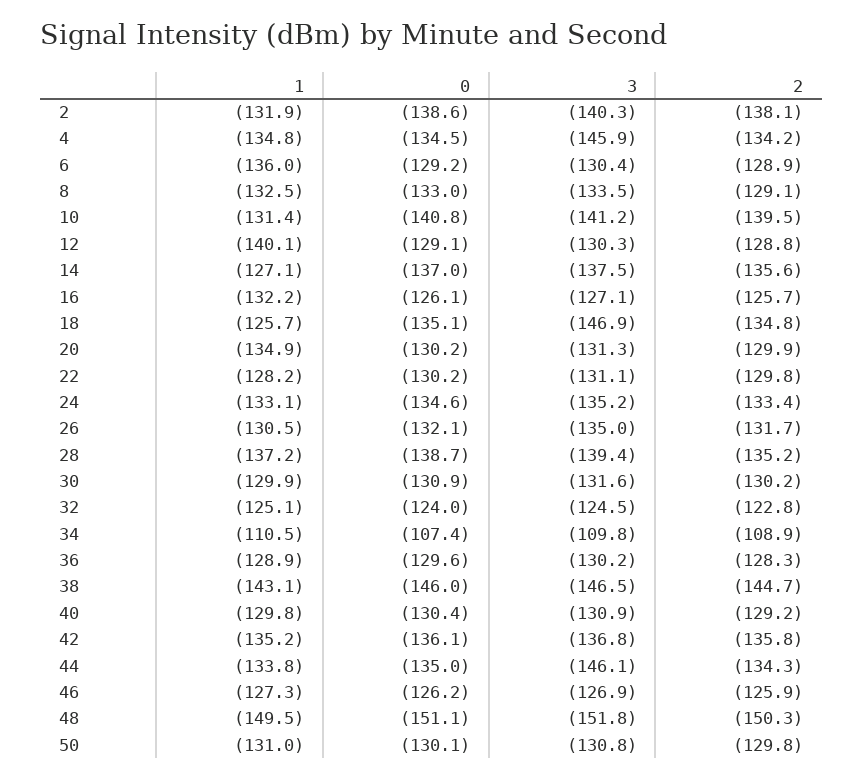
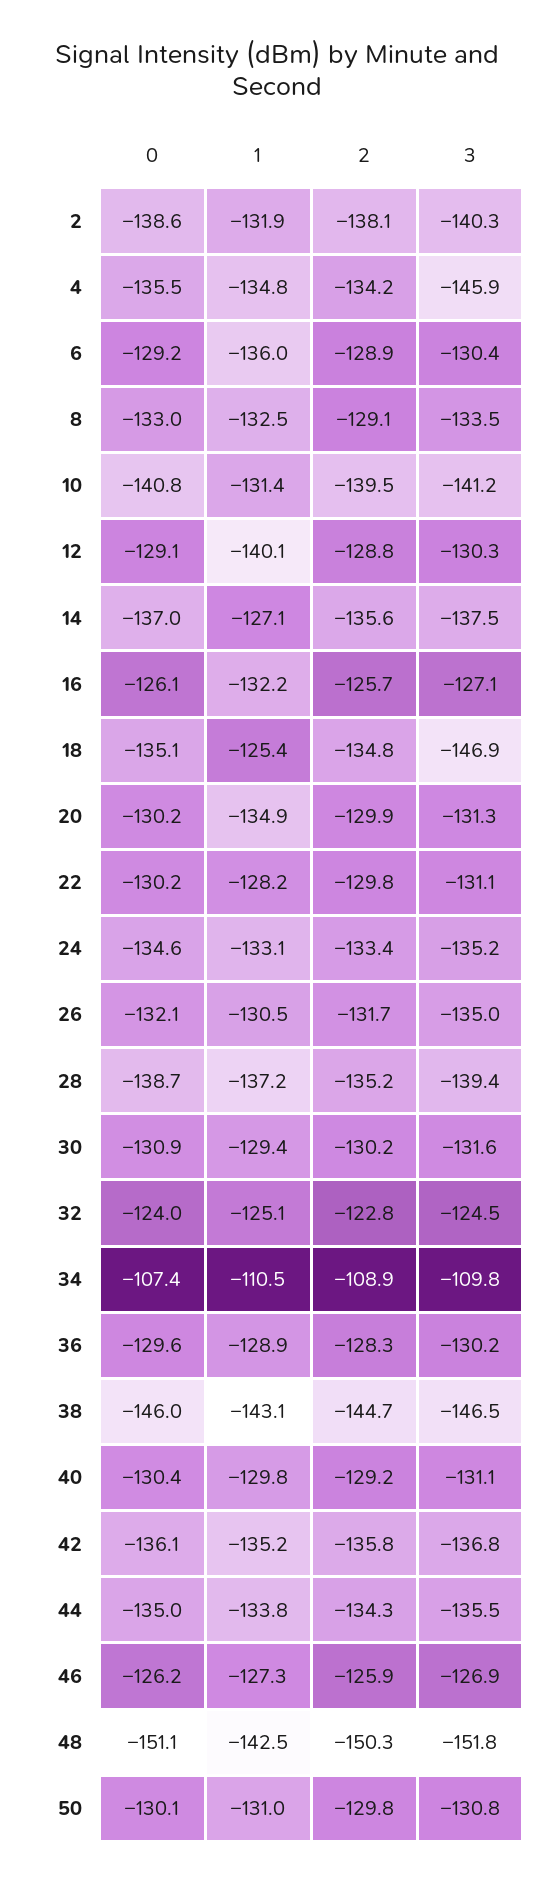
0, 4: -134.5 -> -135.5
1, 18: -125.7 -> -125.4
1, 30: -129.9 -> -129.4
3, 40: -130.9 -> -131.1
3, 44: -146.1 -> -135.5
1, 48: -149.5 -> -142.5

